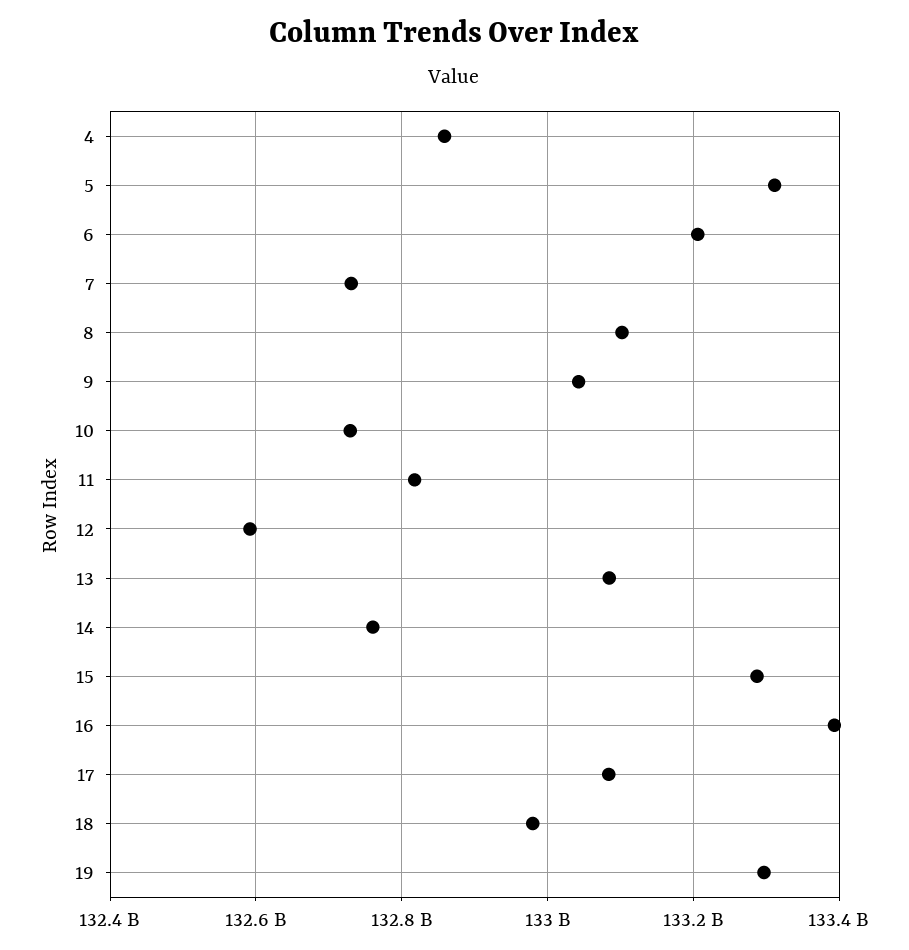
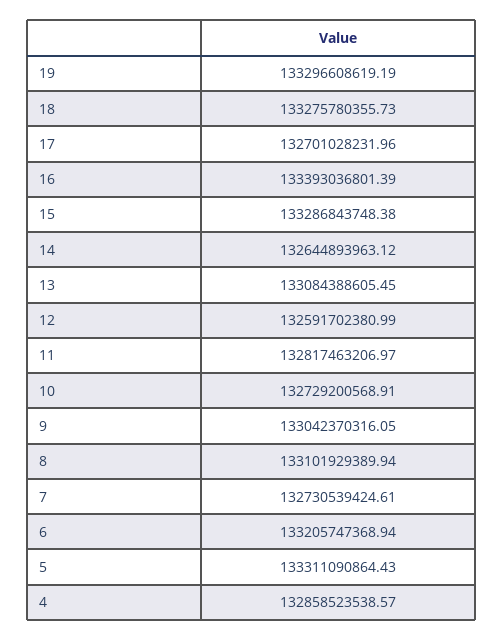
14: 132760000000 -> 132644893963.12
17: 133080000000 -> 132701028231.96
18: 132980000000 -> 133275780355.73

